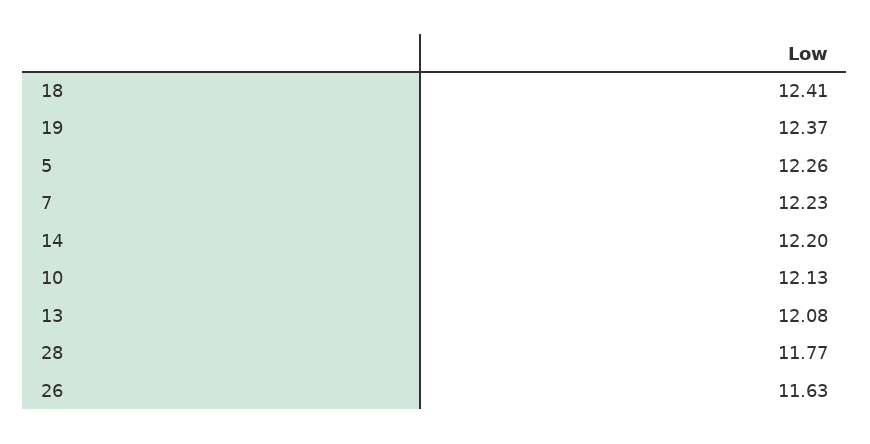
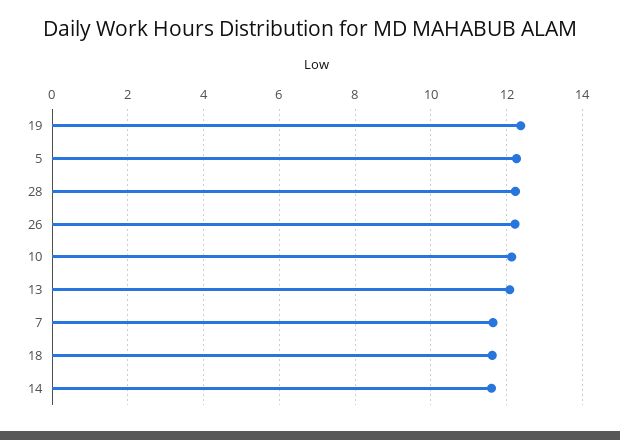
18: 12.41 -> 11.6
7: 12.23 -> 11.6
14: 12.2 -> 11.6
28: 11.77 -> 12.2
26: 11.63 -> 12.2

